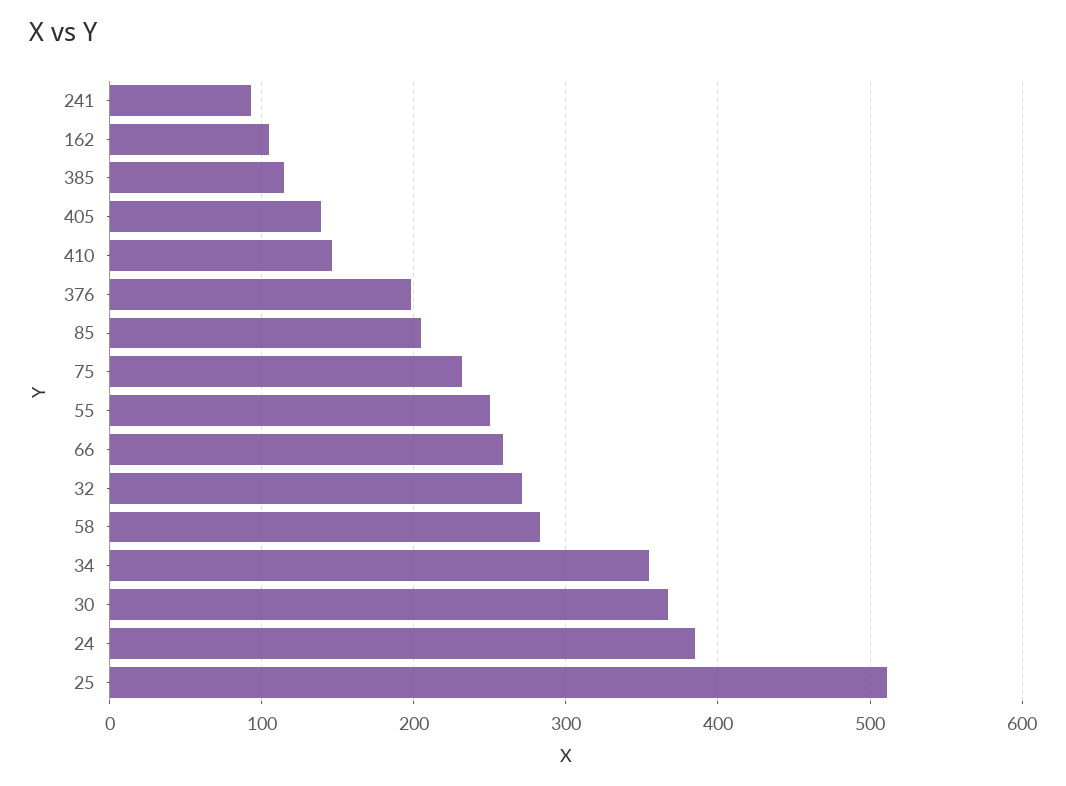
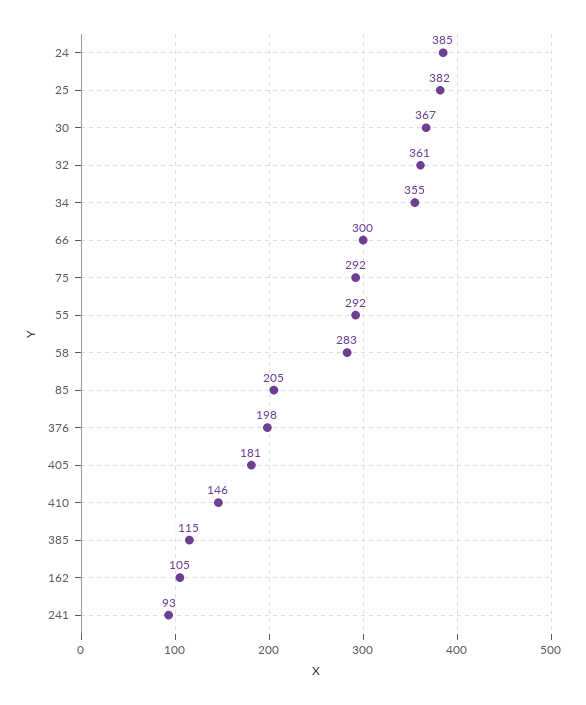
405: 140 -> 181
75: 230 -> 292
55: 250 -> 292
66: 260 -> 300
32: 270 -> 361
25: 510 -> 382

